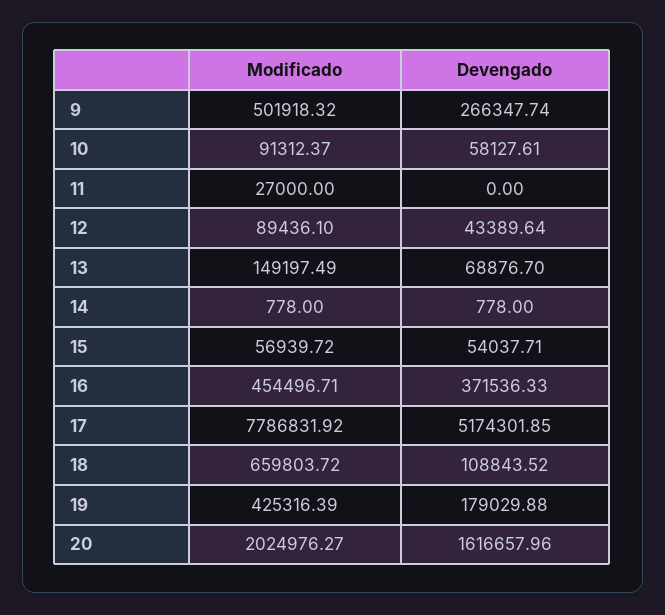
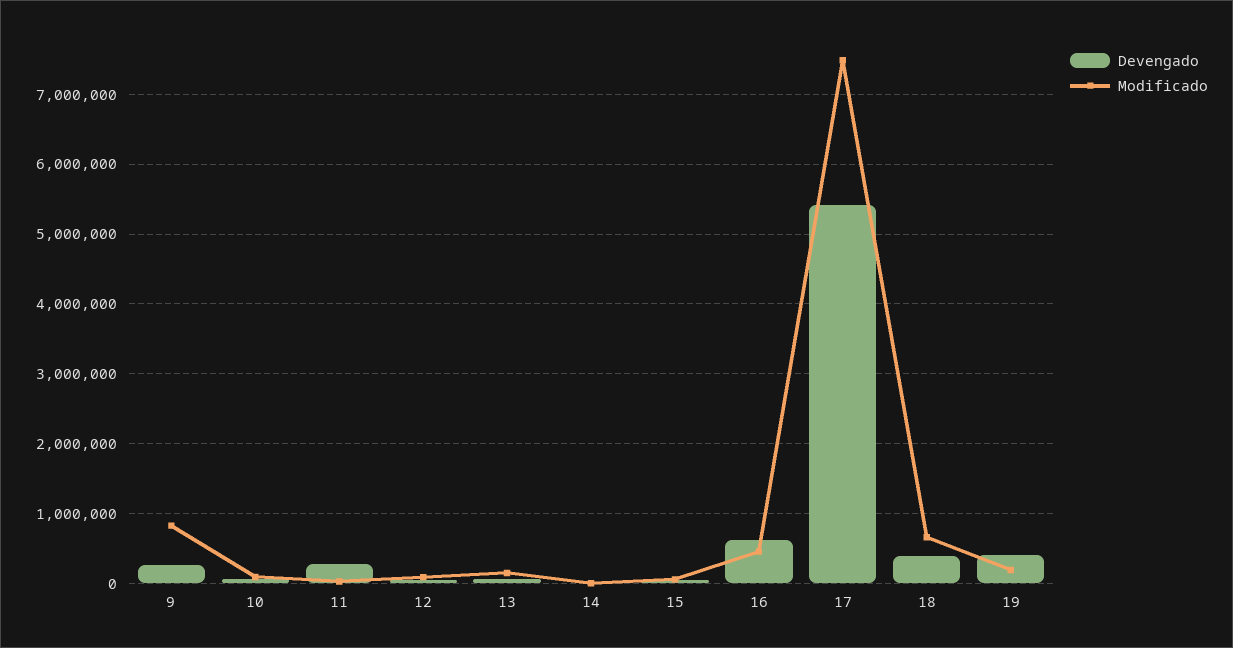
Modificado, 9: 501918.32 -> 800000
Devengado, 11: 0 -> 300000
Devengado, 16: 371536.33 -> 600000
Modificado, 17: 7786831.92 -> 7500000
Devengado, 17: 5174301.85 -> 5400000
Devengado, 18: 108843.52 -> 400000
Modificado, 19: 425316.39 -> 200000
Devengado, 19: 179029.88 -> 400000
Modificado, 20: 2024976.27 -> none
Devengado, 20: 1616657.96 -> none

